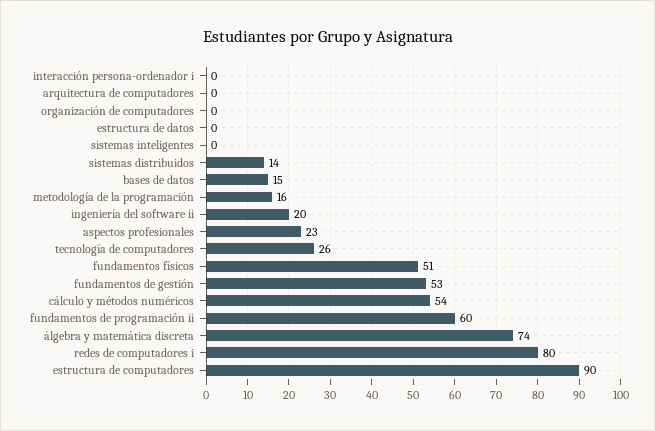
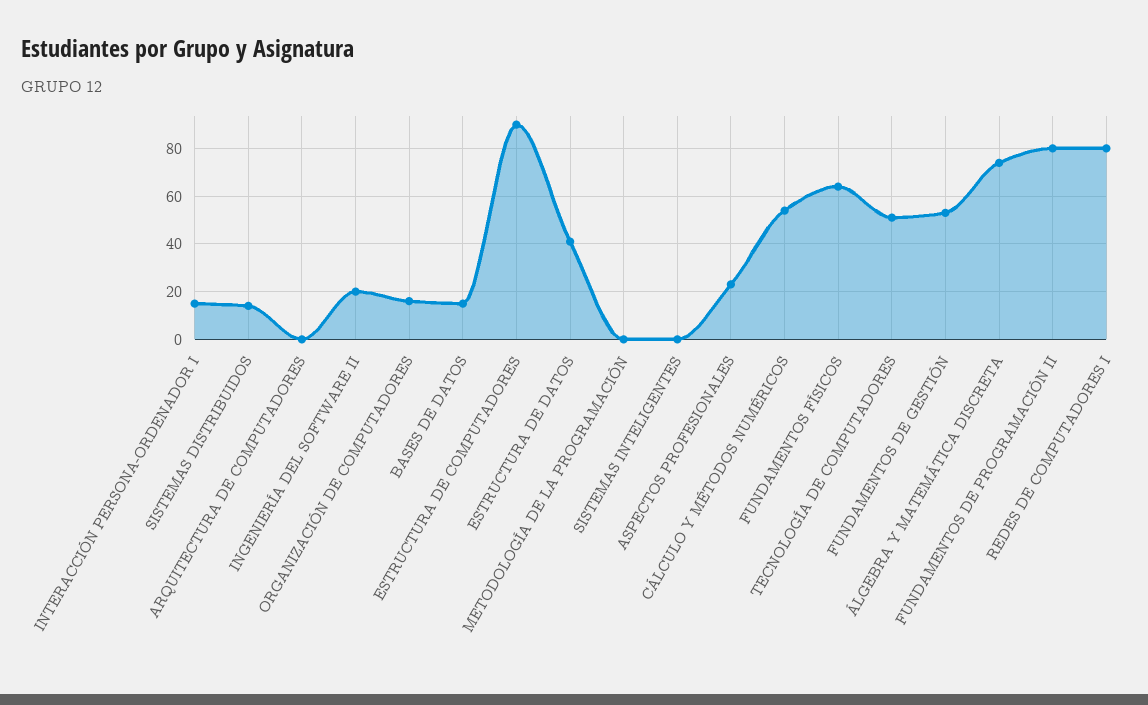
interacción persona-ordenador i: 0 -> 15
organización de computadores: 0 -> 15
estructura de datos: 0 -> 40
metodología de la programación: 16 -> 0
tecnología de computadores: 26 -> 50
fundamentos físicos: 51 -> 65
fundamentos de programación ii: 60 -> 80

